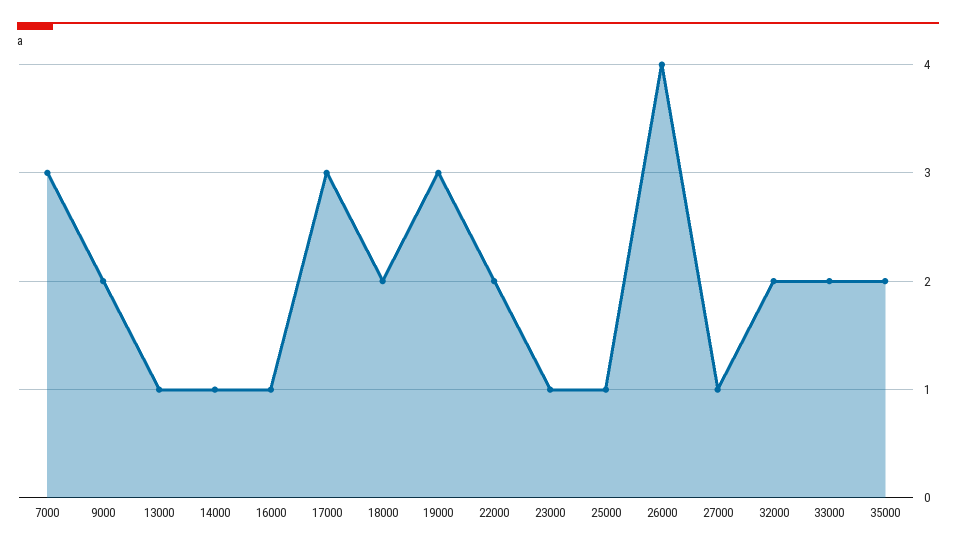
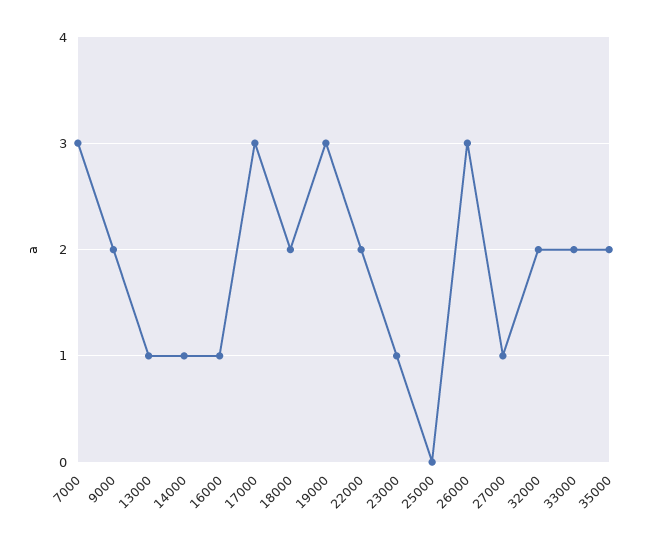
25000: 1 -> 0
26000: 4 -> 3

